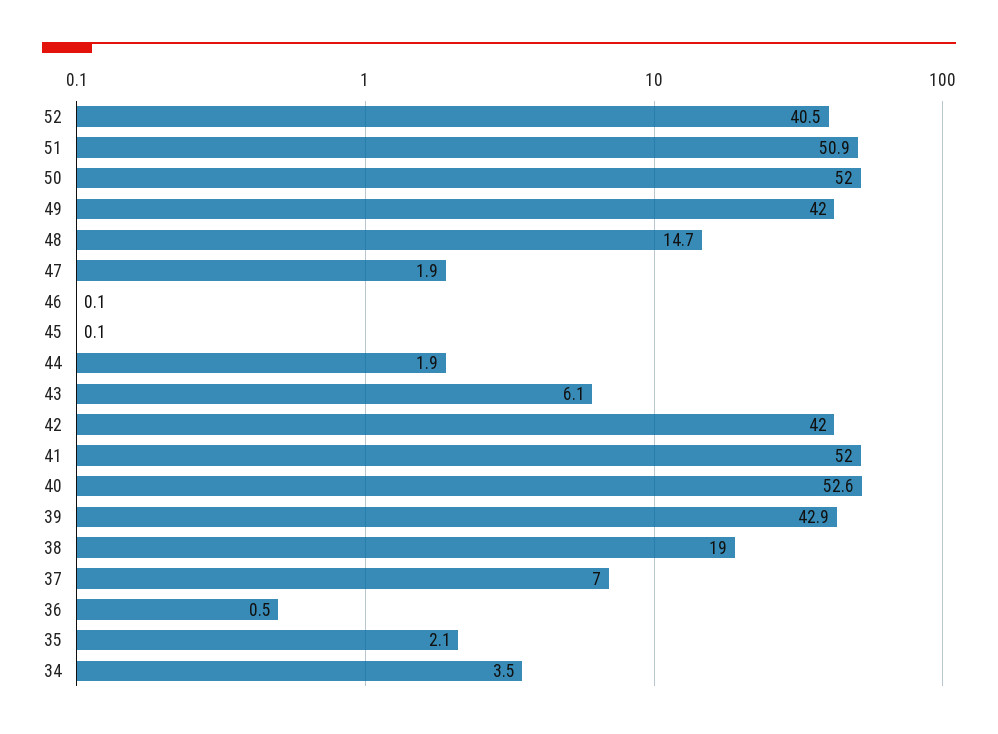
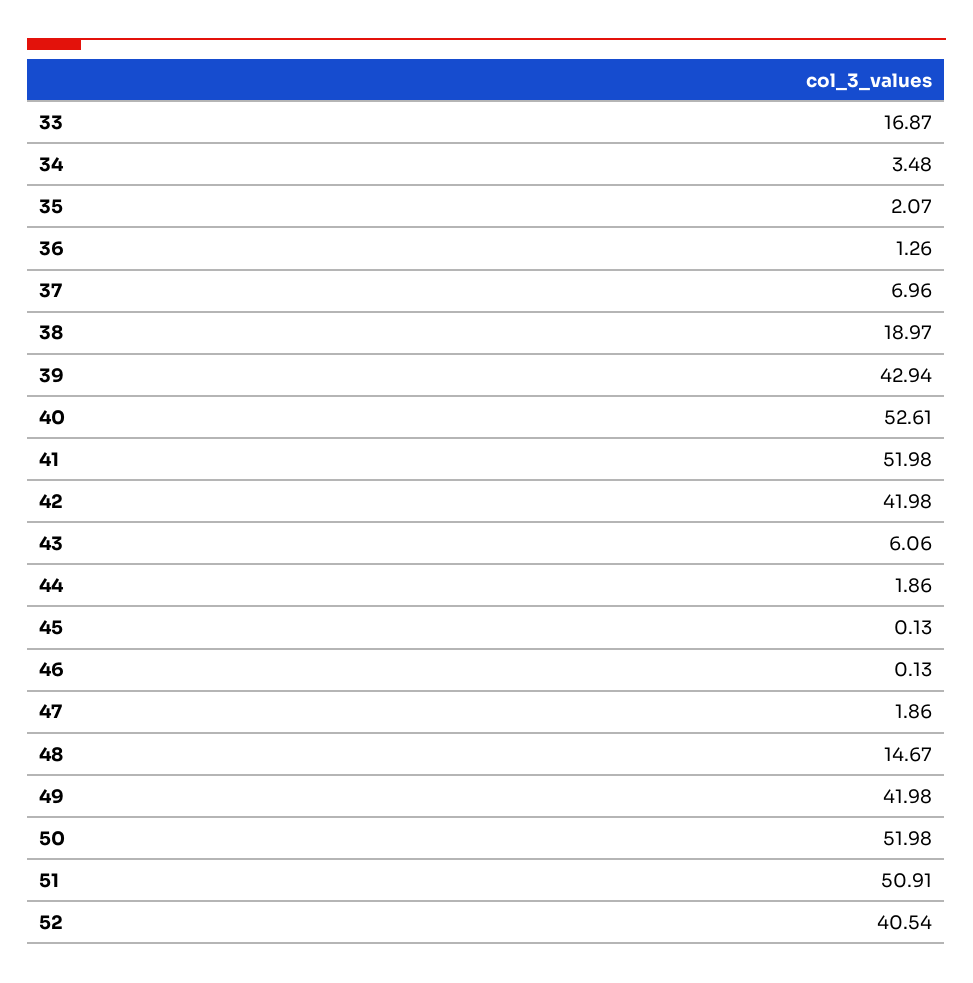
36: 0.5 -> 1.26
33: none -> 16.87

